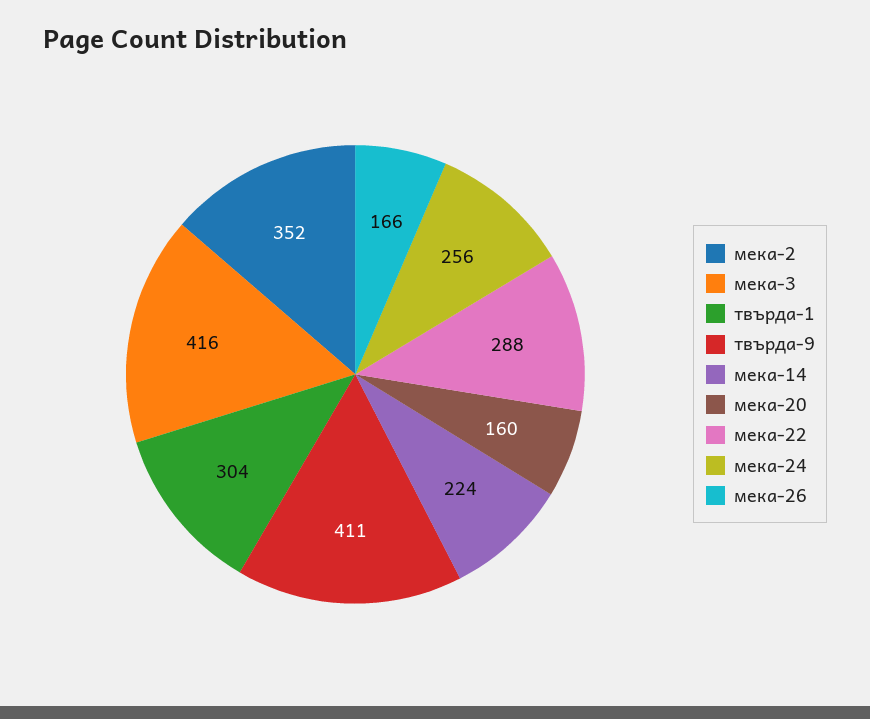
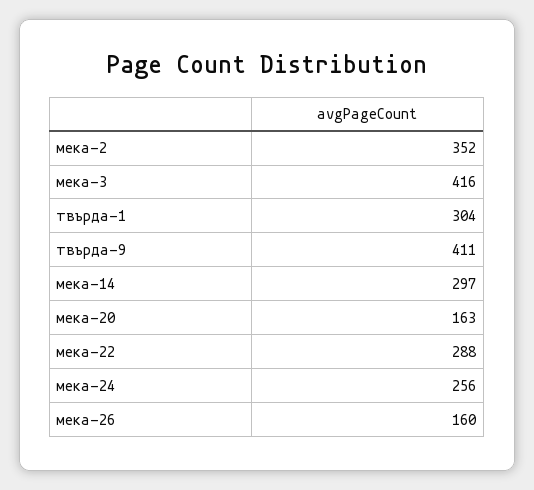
мека-14: 224 -> 297
мека-20: 160 -> 163
мека-26: 166 -> 160

